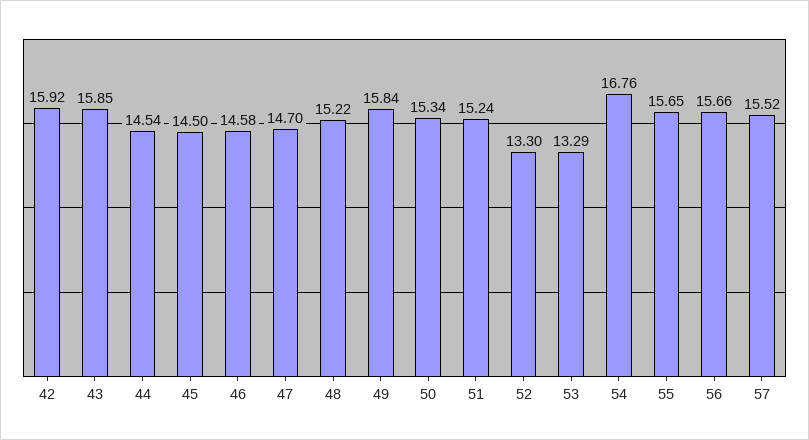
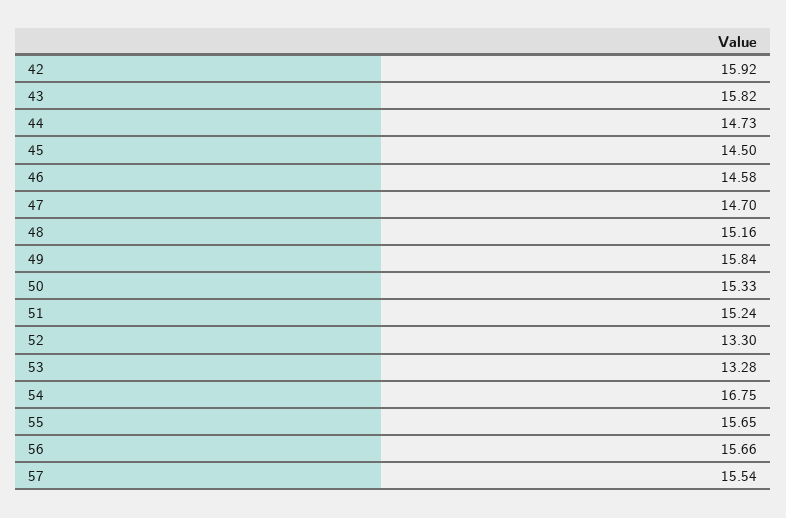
43: 15.85 -> 15.82
44: 14.54 -> 14.73
48: 15.22 -> 15.16
50: 15.34 -> 15.33
53: 13.29 -> 13.28
54: 16.76 -> 16.75
57: 15.52 -> 15.54

